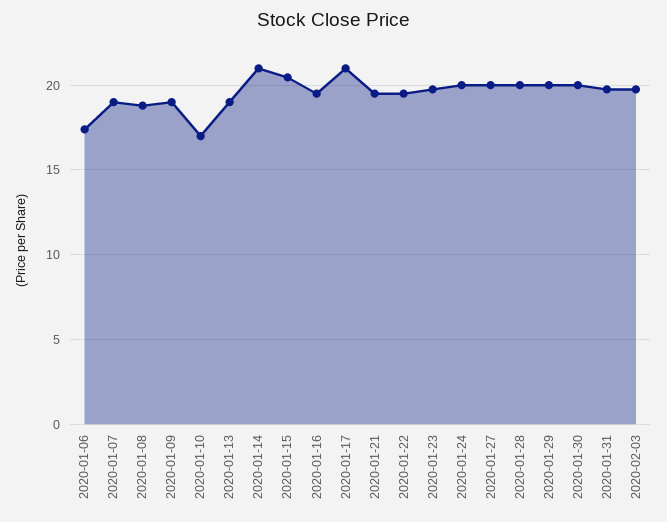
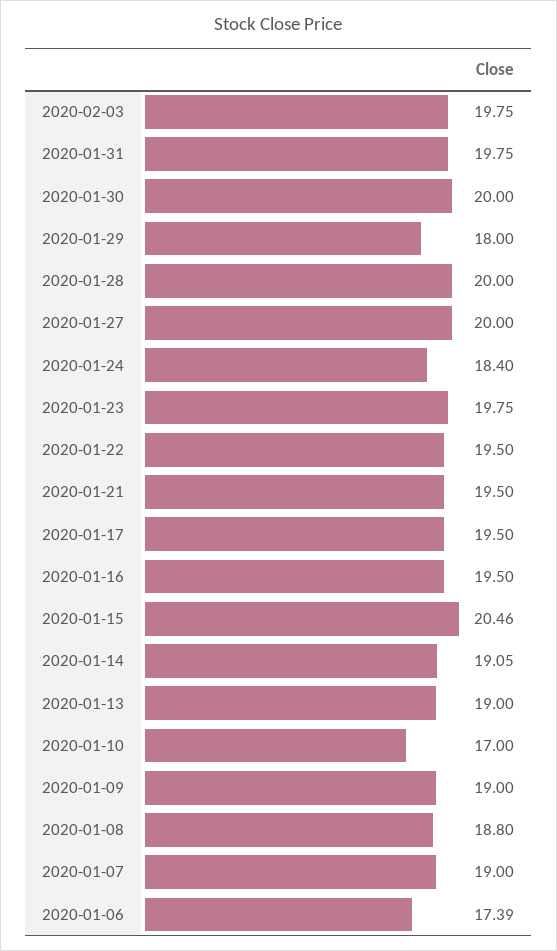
2020-01-14: 21 -> 19.05
2020-01-17: 21 -> 19.5
2020-01-24: 20 -> 18.4
2020-01-29: 20 -> 18

